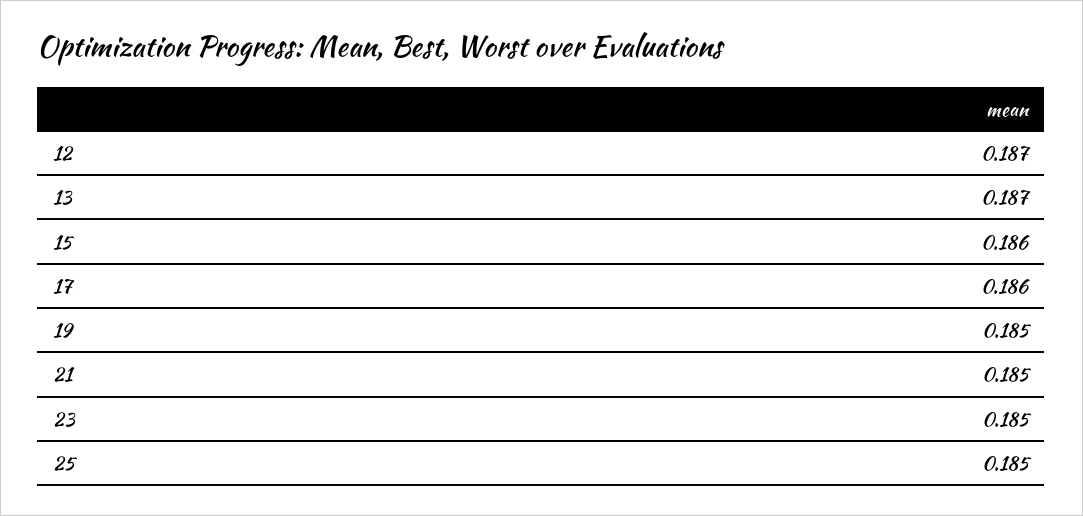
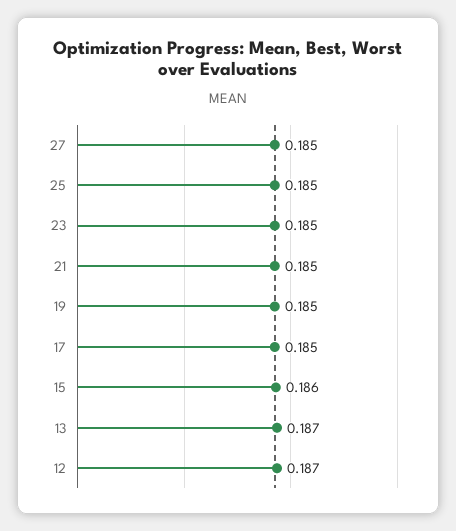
17: 0.186 -> 0.185
27: none -> 0.185

